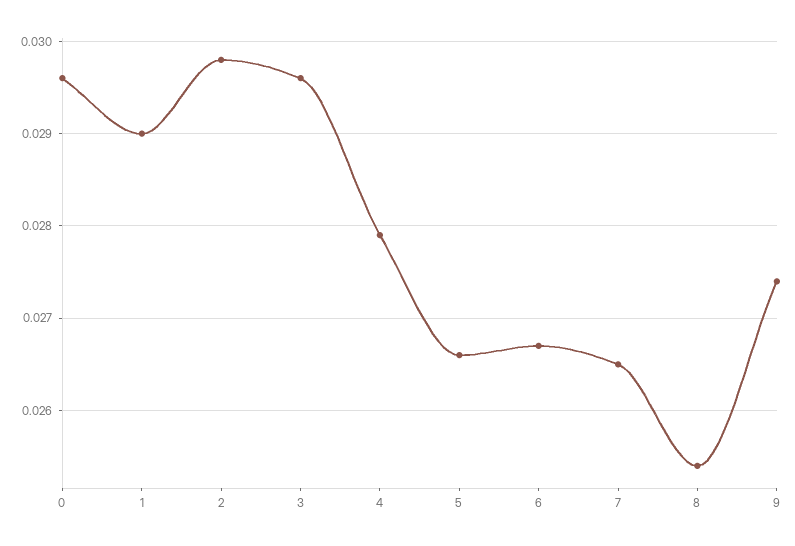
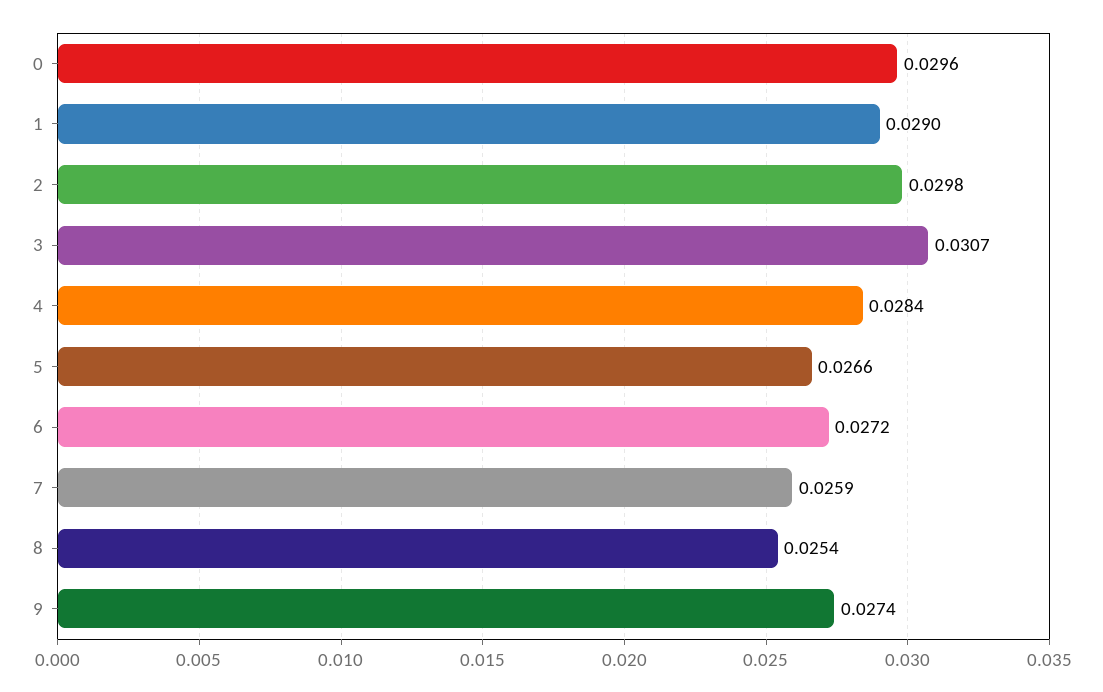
3: 0.0296 -> 0.0307
4: 0.0279 -> 0.0284
6: 0.0267 -> 0.0272
7: 0.0265 -> 0.0259

